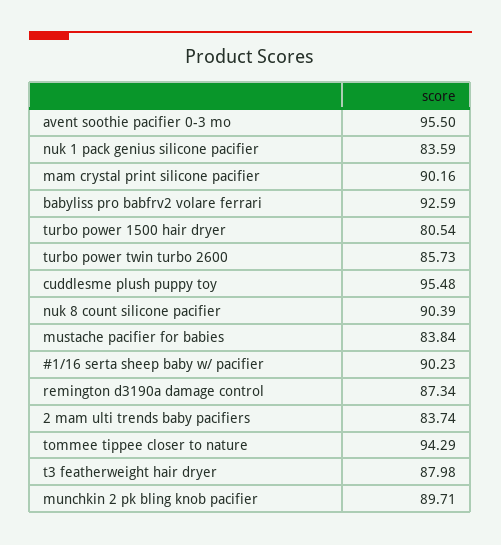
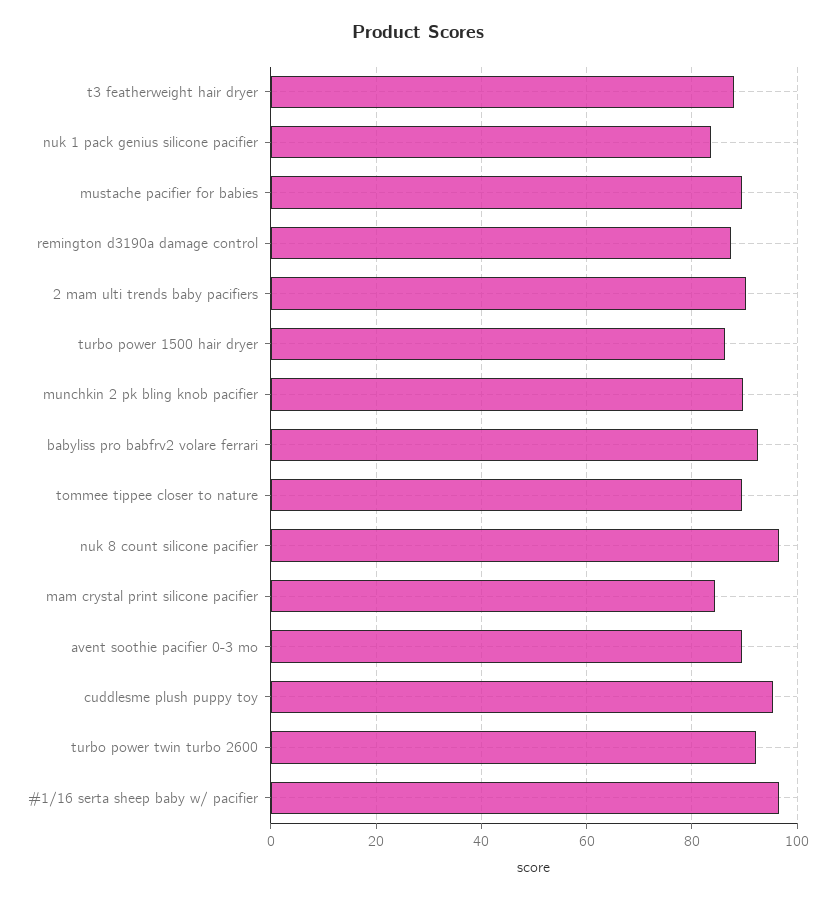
avent soothie pacifier 0-3 mo: 95.5 -> 90
mam crystal print silicone pacifier: 90.16 -> 84
turbo power 1500 hair dryer: 80.54 -> 86
turbo power twin turbo 2600: 85.73 -> 92
nuk 8 count silicone pacifier: 90.39 -> 96
mustache pacifier for babies: 83.84 -> 90
#1/16 serta sheep baby w/ pacifier: 90.23 -> 96
2 mam ulti trends baby pacifiers: 83.74 -> 90
tommee tippee closer to nature: 94.29 -> 90

